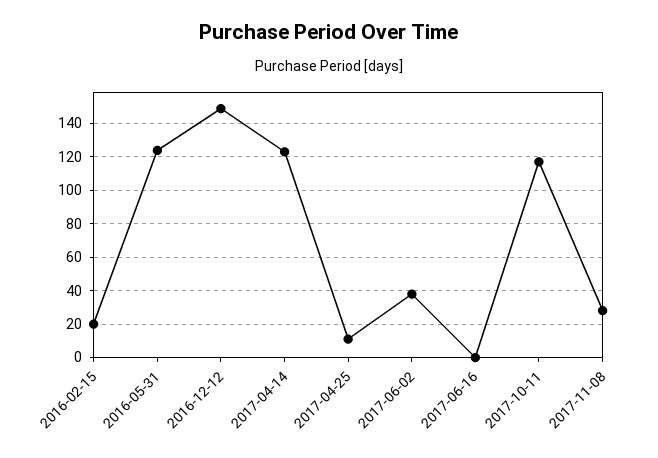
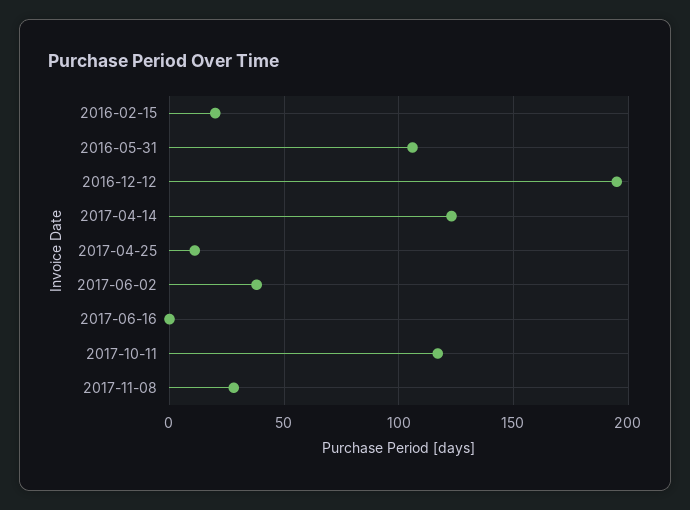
2016-05-31: 125 -> 105
2016-12-12: 150 -> 195

